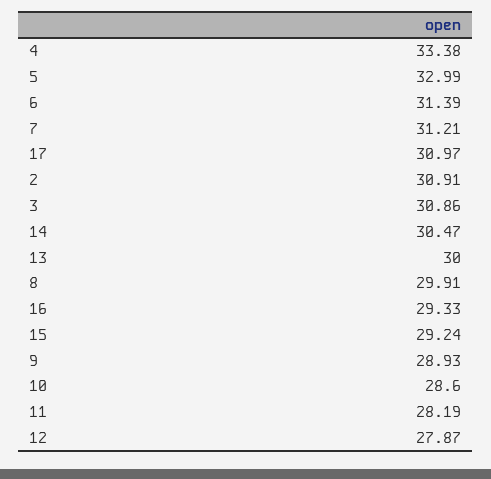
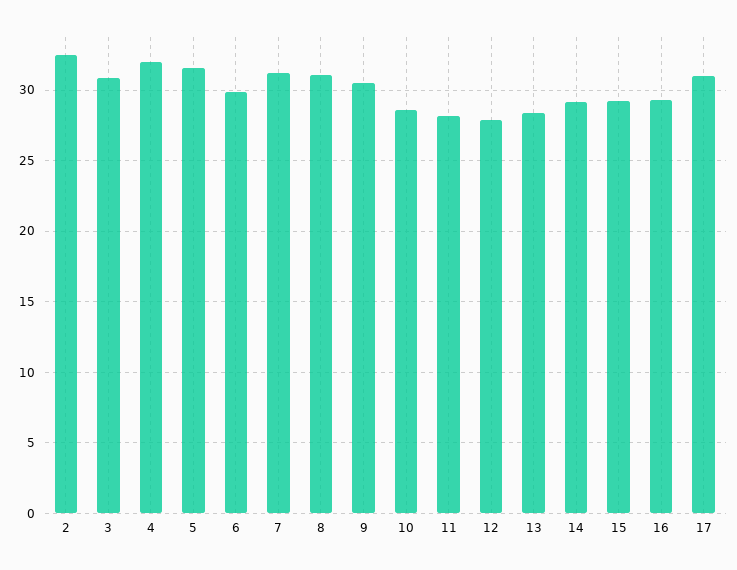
4: 33.38 -> 32
5: 32.99 -> 31.5
6: 31.39 -> 30
2: 30.91 -> 32.5
14: 30.47 -> 29
13: 30 -> 28.5
8: 29.91 -> 31
9: 28.93 -> 30.5

